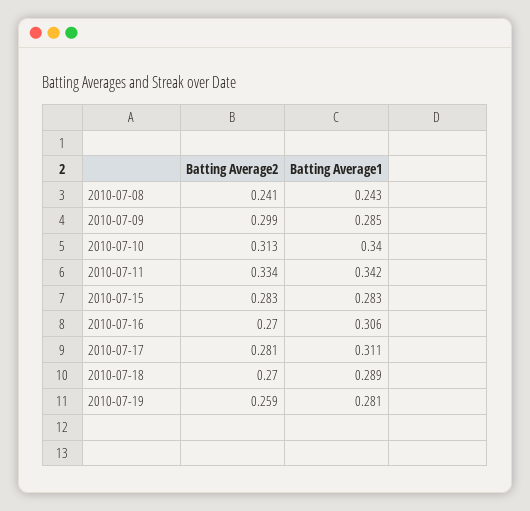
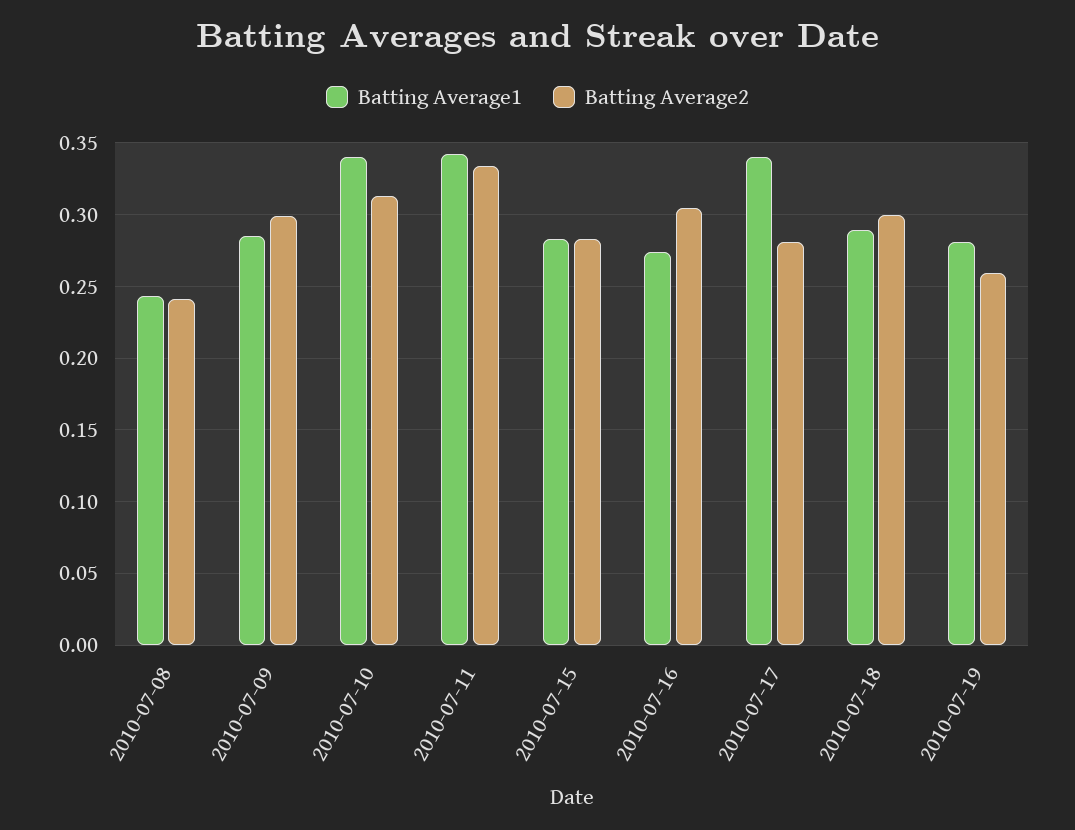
Batting Average2, 2010-07-16: 0.27 -> 0.305
Batting Average1, 2010-07-16: 0.306 -> 0.275
Batting Average1, 2010-07-17: 0.311 -> 0.34
Batting Average2, 2010-07-18: 0.27 -> 0.3

